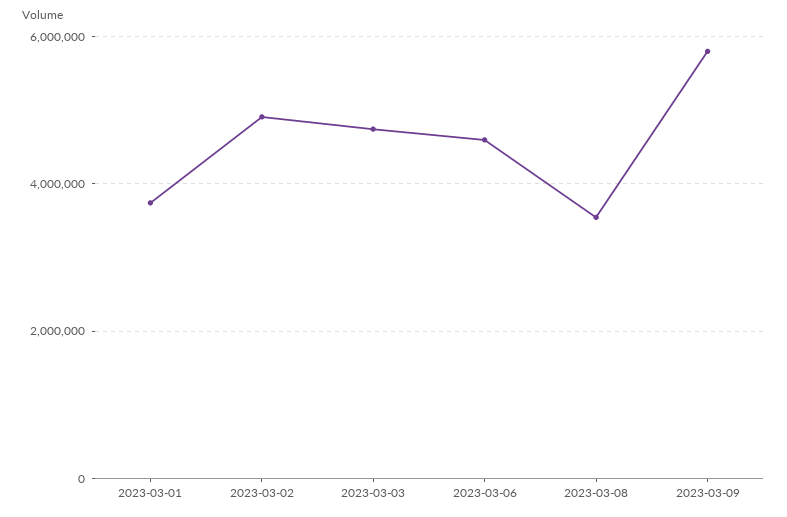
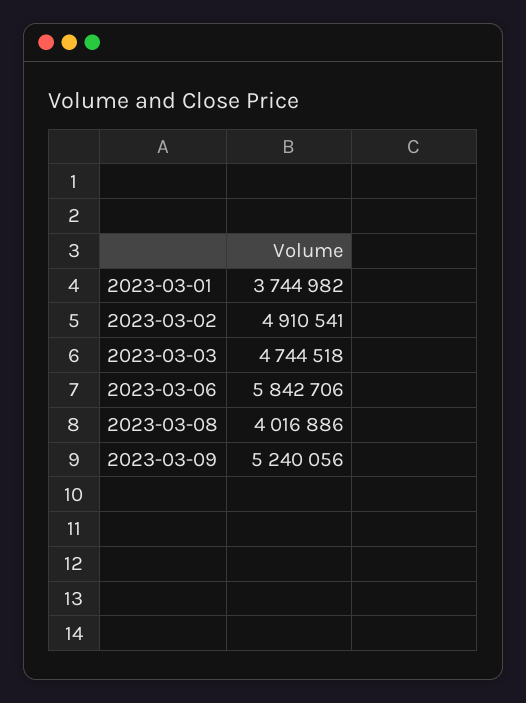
2023-03-06: 4600000 -> 5842706
2023-03-08: 3600000 -> 4016886
2023-03-09: 5800000 -> 5240056

